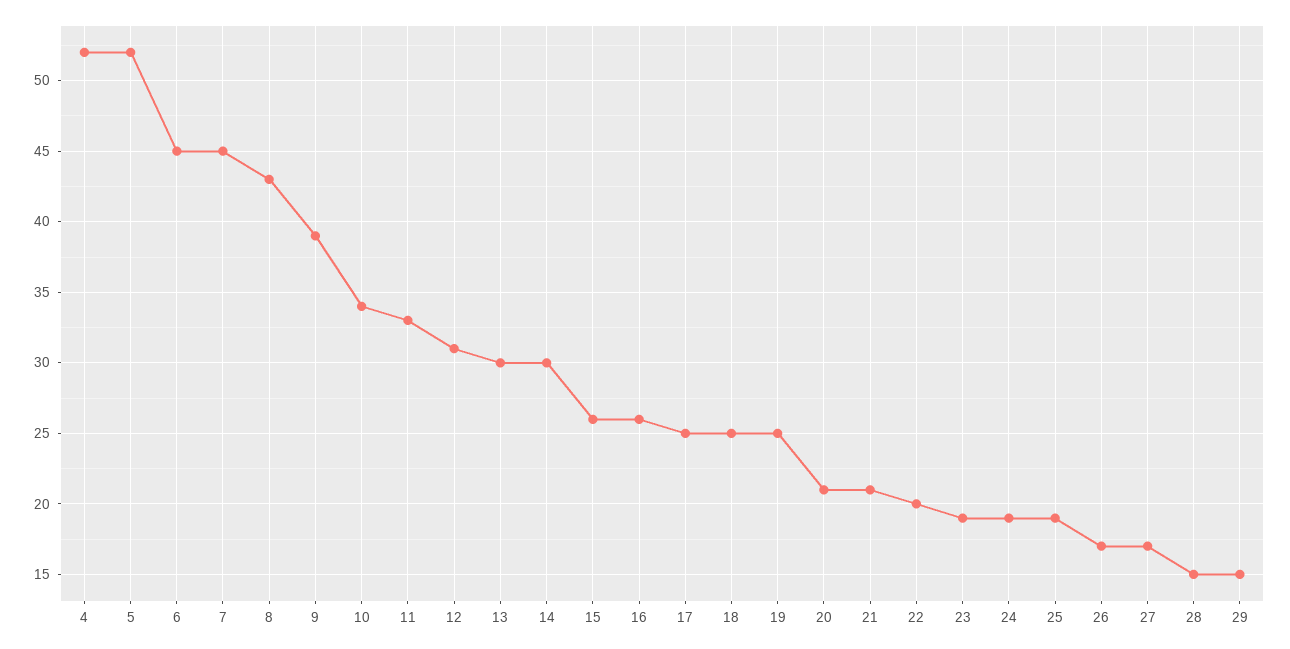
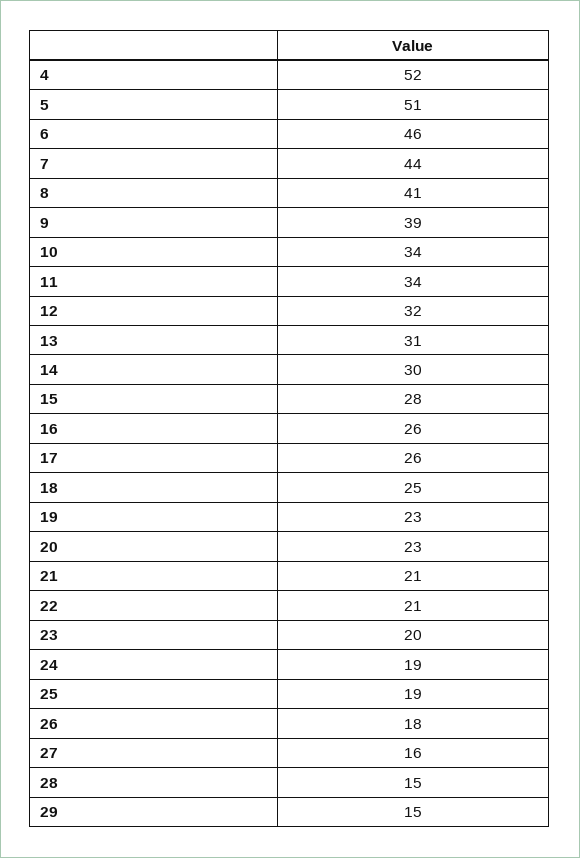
5: 52 -> 51
6: 45 -> 46
7: 45 -> 44
8: 43 -> 41
11: 33 -> 34
12: 31 -> 32
13: 30 -> 31
15: 26 -> 28
17: 25 -> 26
19: 25 -> 23
20: 21 -> 23
22: 20 -> 21
23: 19 -> 20
26: 17 -> 18
27: 17 -> 16

